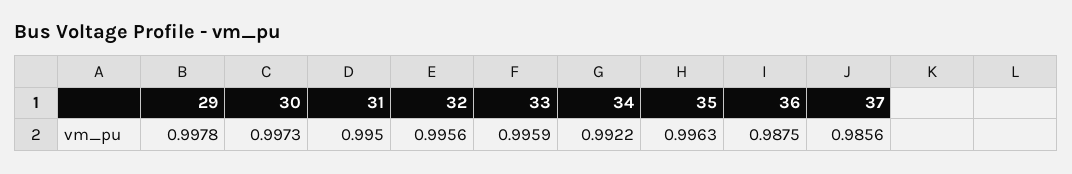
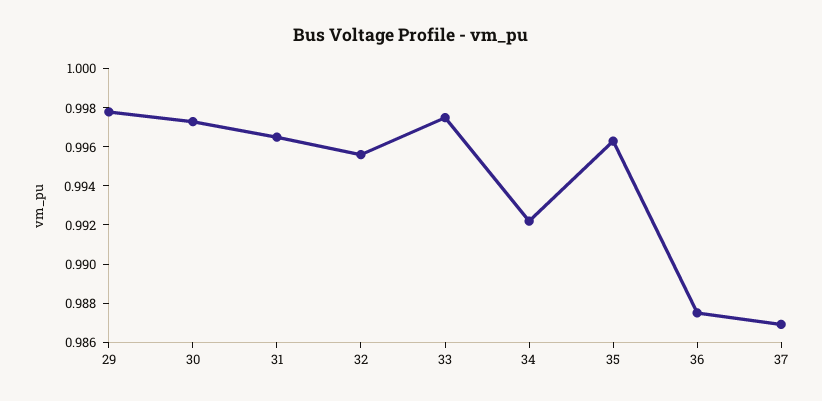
31: 0.995 -> 0.9965
33: 0.9959 -> 0.9975
37: 0.9856 -> 0.987

